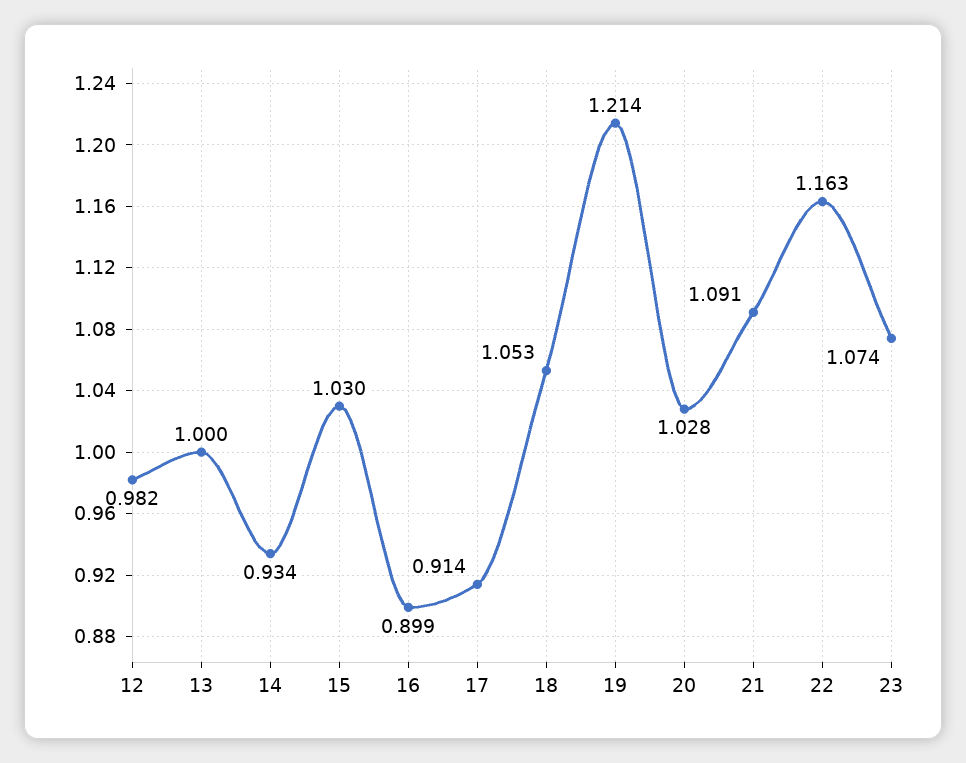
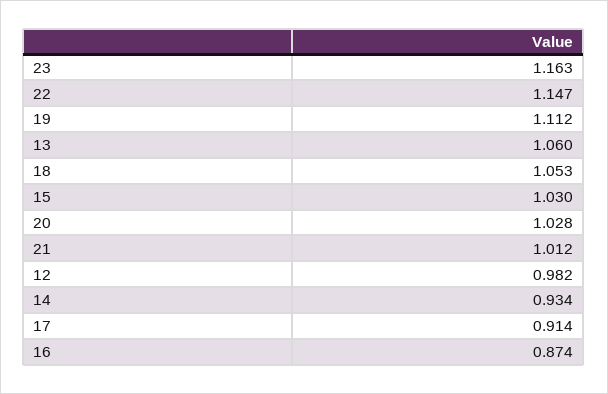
13: 1 -> 1.06
16: 0.899 -> 0.874
19: 1.214 -> 1.112
21: 1.091 -> 1.012
22: 1.163 -> 1.147
23: 1.074 -> 1.163

